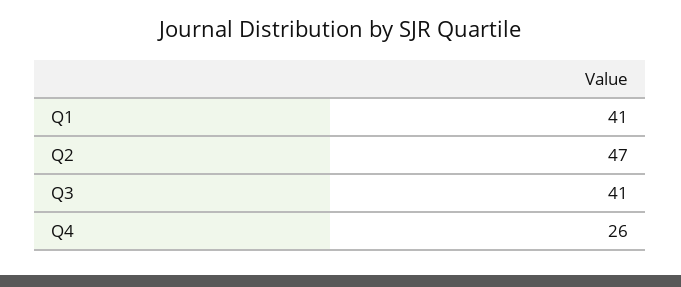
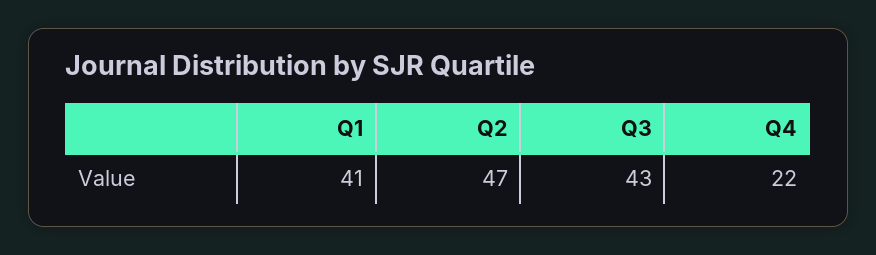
Q3: 41 -> 43
Q4: 26 -> 22

